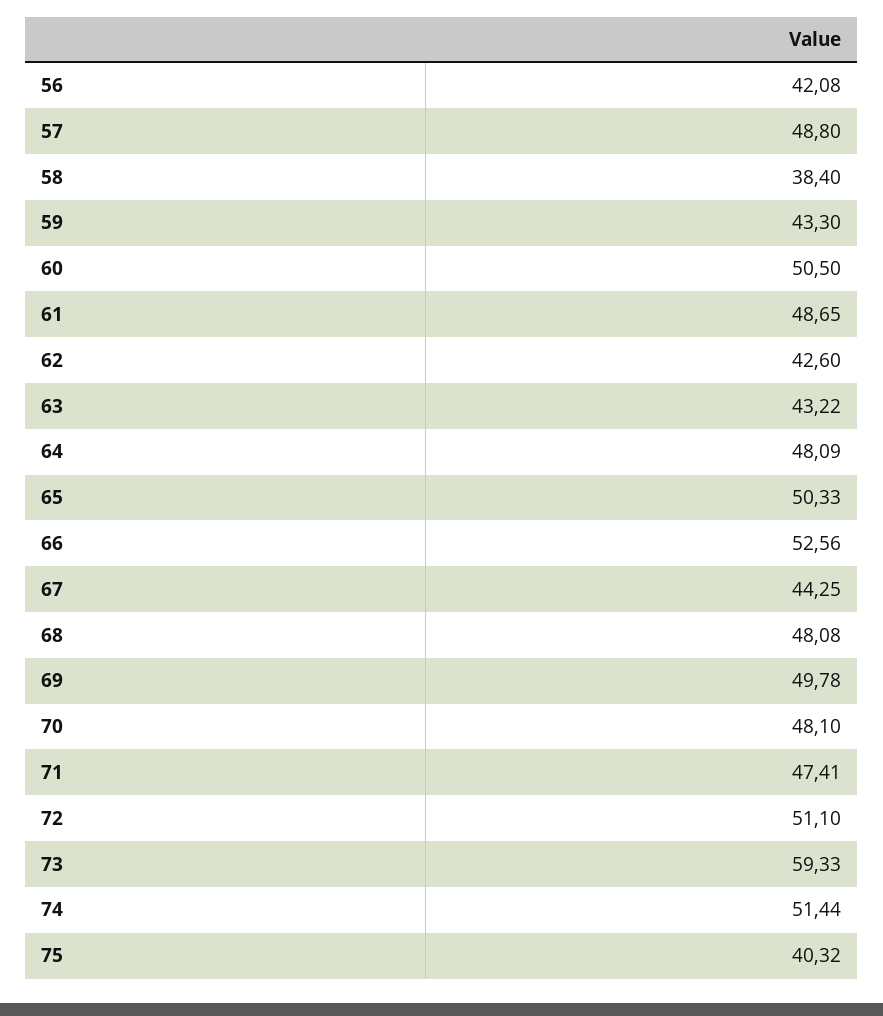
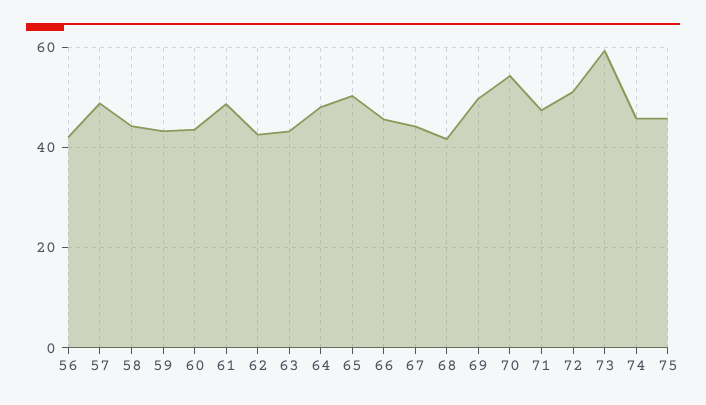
58: 38.4 -> 44
60: 50.5 -> 44
66: 52.56 -> 46
68: 48.08 -> 42
70: 48.1 -> 54
74: 51.44 -> 46
75: 40.32 -> 46

